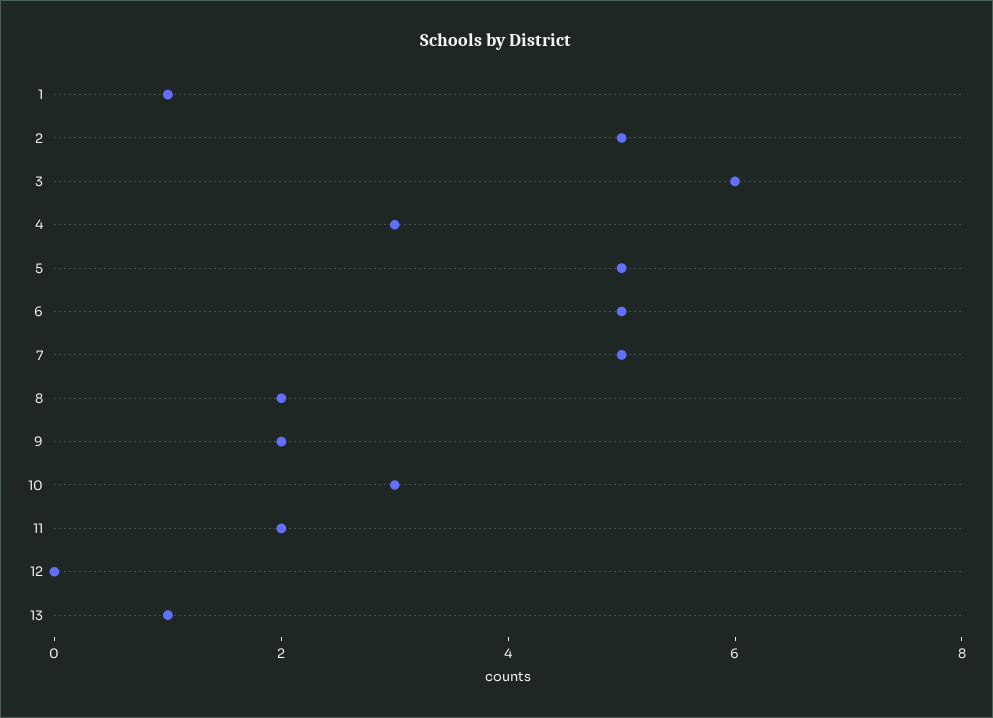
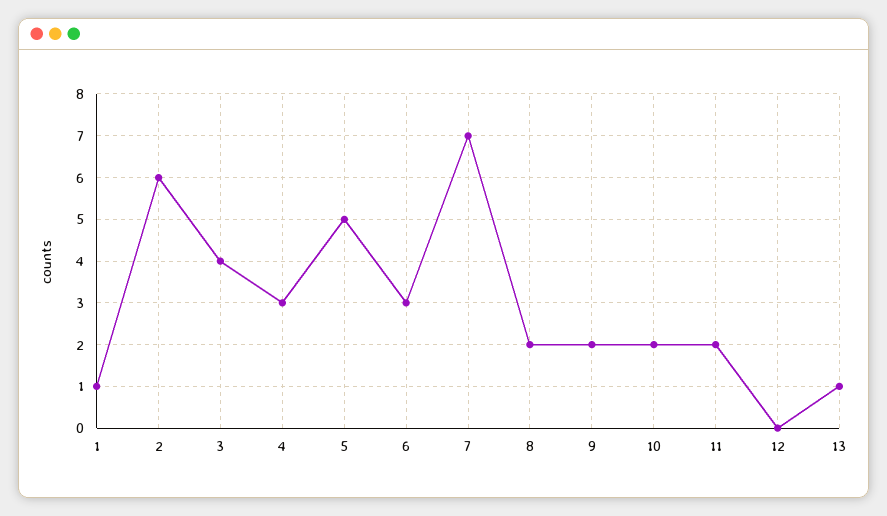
2: 5 -> 6
3: 6 -> 4
6: 5 -> 3
7: 5 -> 7
10: 3 -> 2

